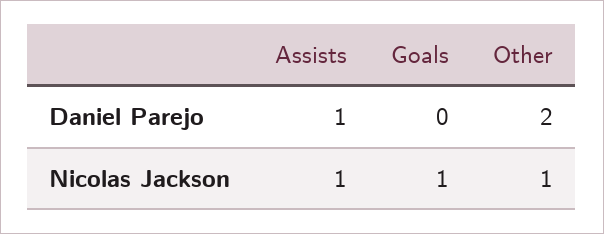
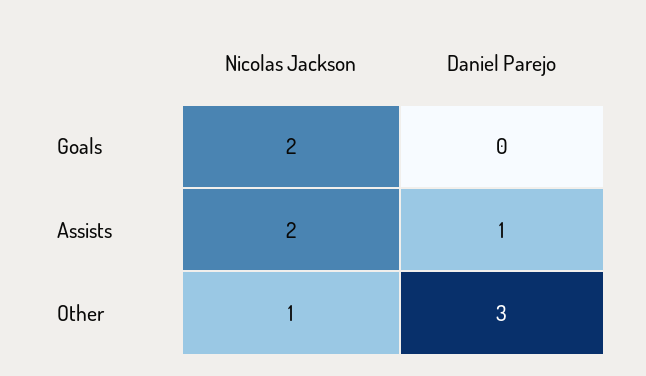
Other, Daniel Parejo: 2 -> 3
Assists, Nicolas Jackson: 1 -> 2
Goals, Nicolas Jackson: 1 -> 2

